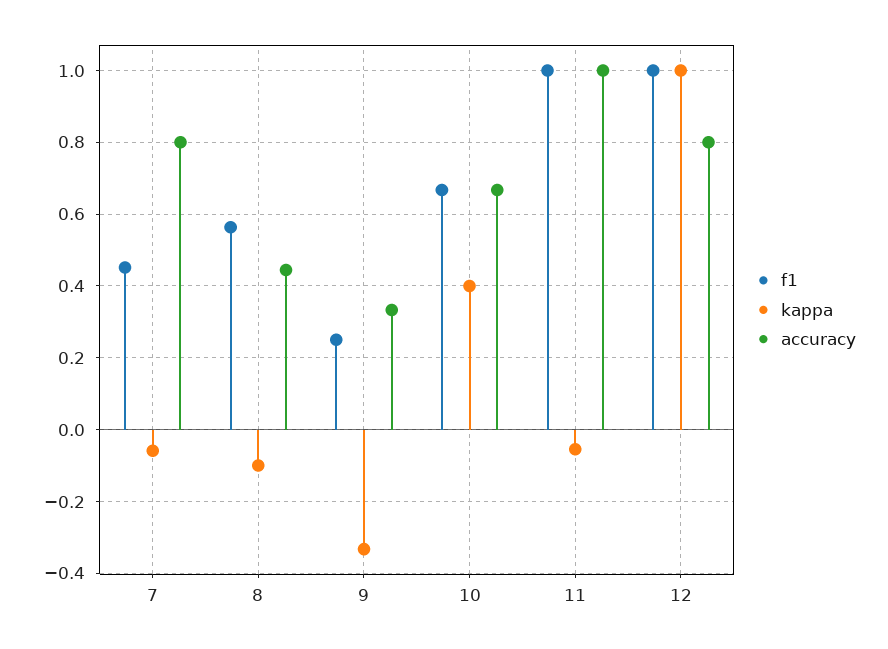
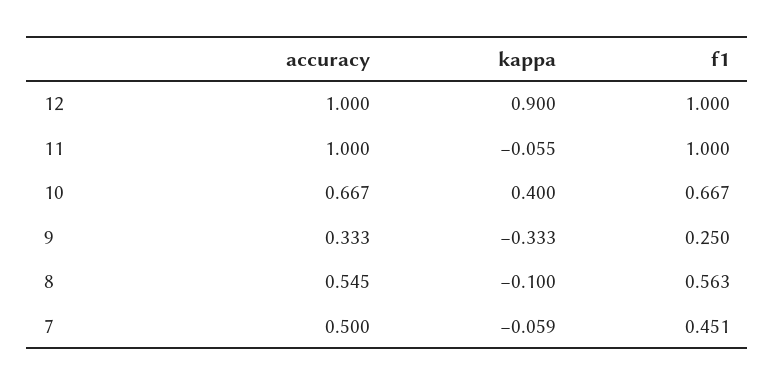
accuracy, 7: 0.8 -> 0.5
accuracy, 8: 0.44 -> 0.545
kappa, 12: 1 -> 0.9
accuracy, 12: 0.8 -> 1

